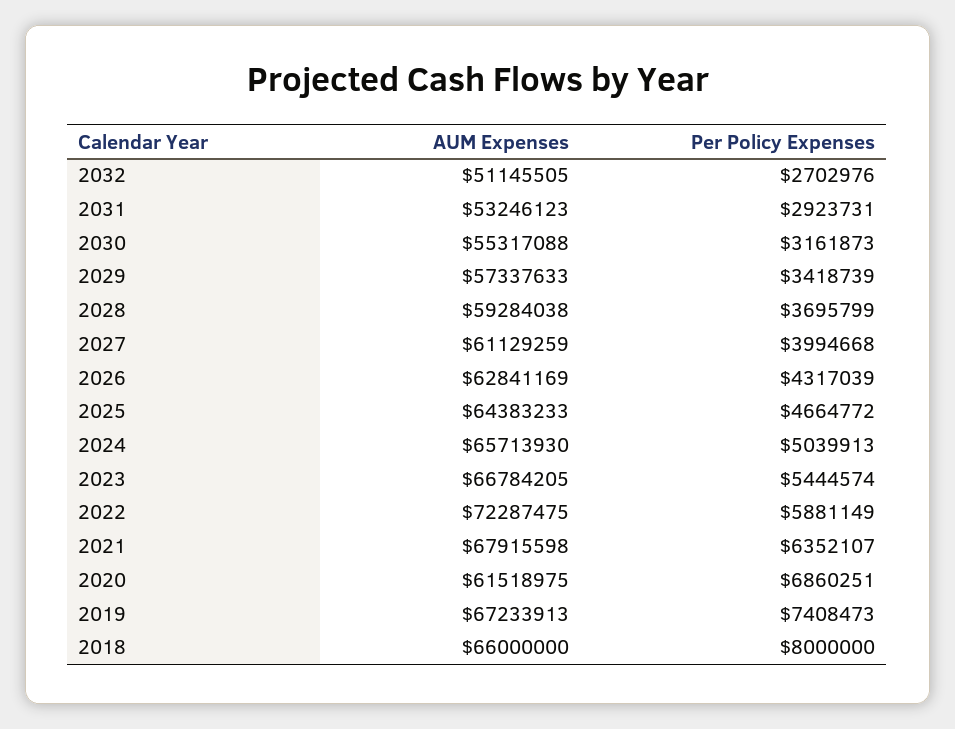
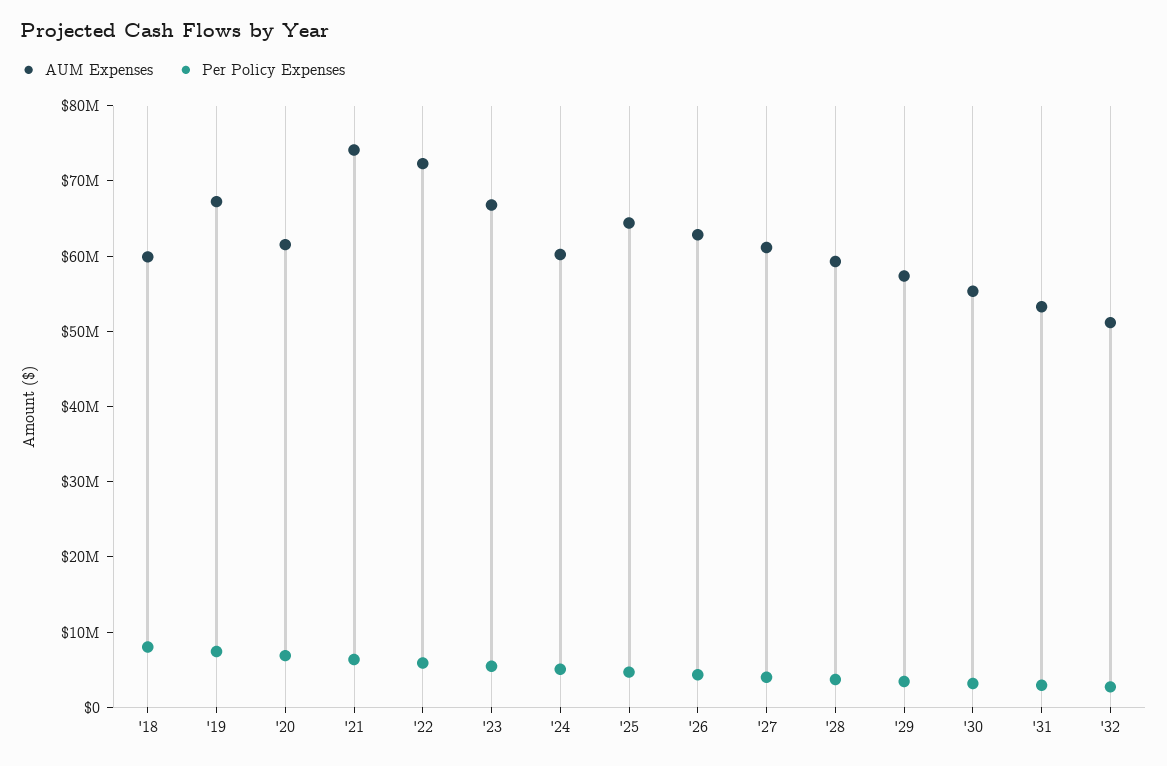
AUM Expenses, 2024: 65713930 -> 60000000
AUM Expenses, 2021: 67915598 -> 74000000
AUM Expenses, 2018: 66000000 -> 60000000

